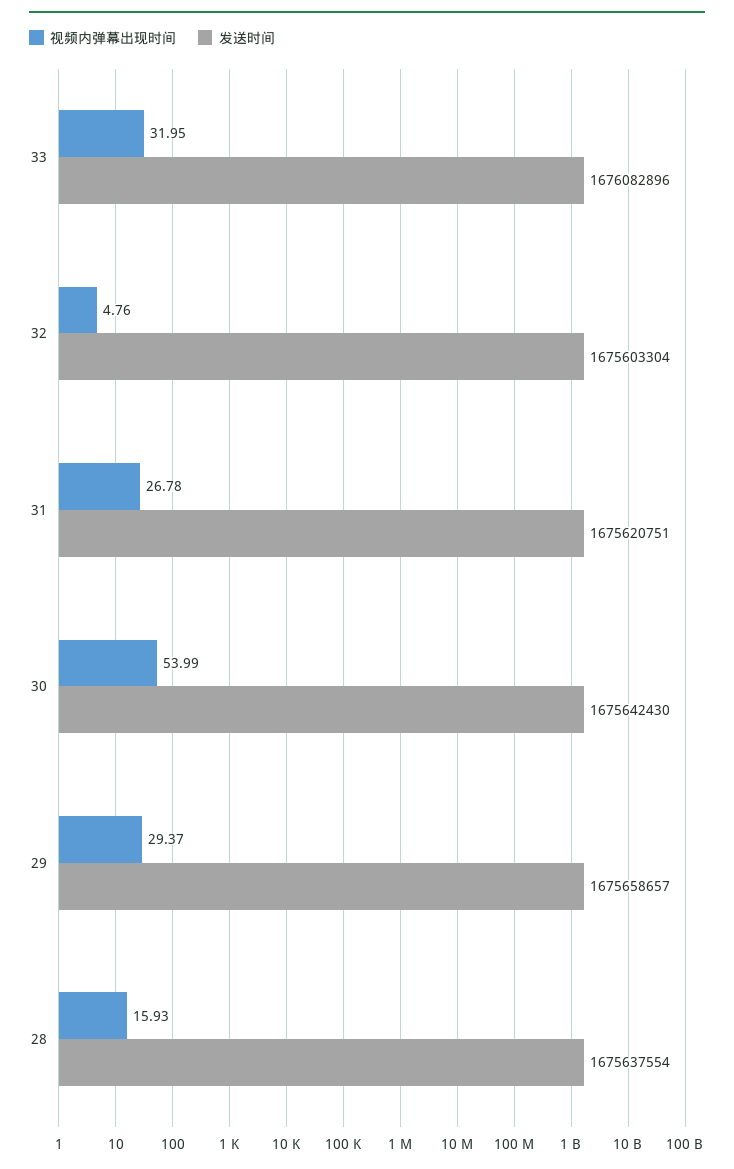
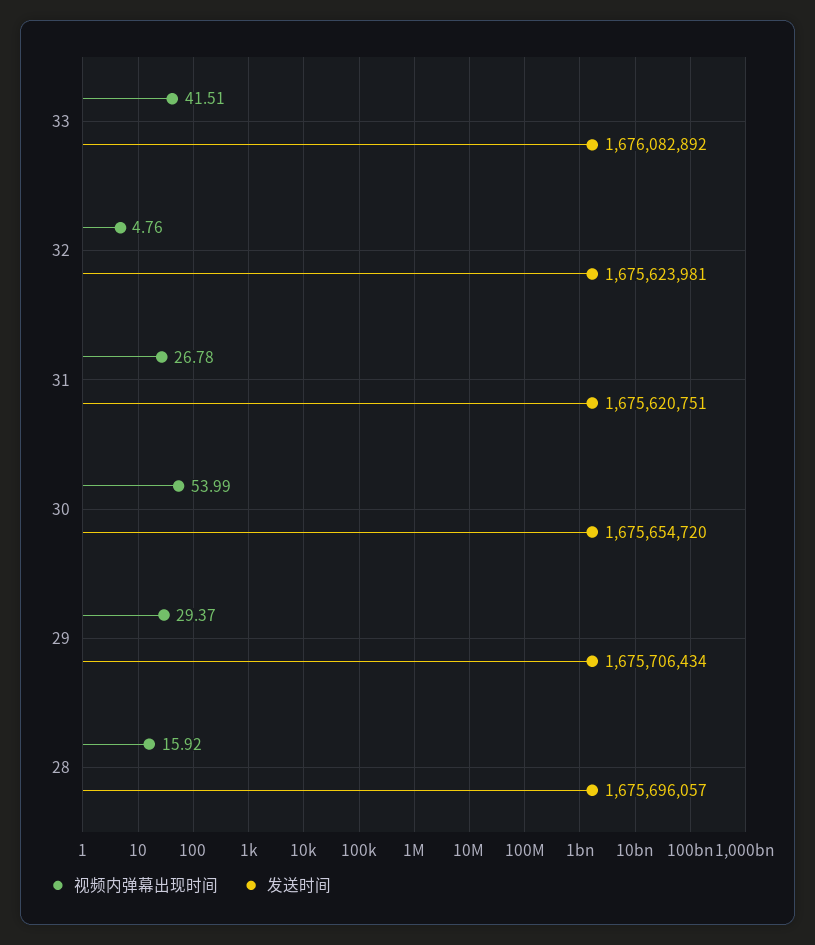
视频内弹幕出现时间, 33: 31.95 -> 41.51
发送时间, 33: 1676082896 -> 1676082892
发送时间, 32: 1675603304 -> 1675623981
发送时间, 30: 1675642430 -> 1675654720
发送时间, 29: 1675658657 -> 1675706434
视频内弹幕出现时间, 28: 15.93 -> 15.92
发送时间, 28: 1675637554 -> 1675696057

